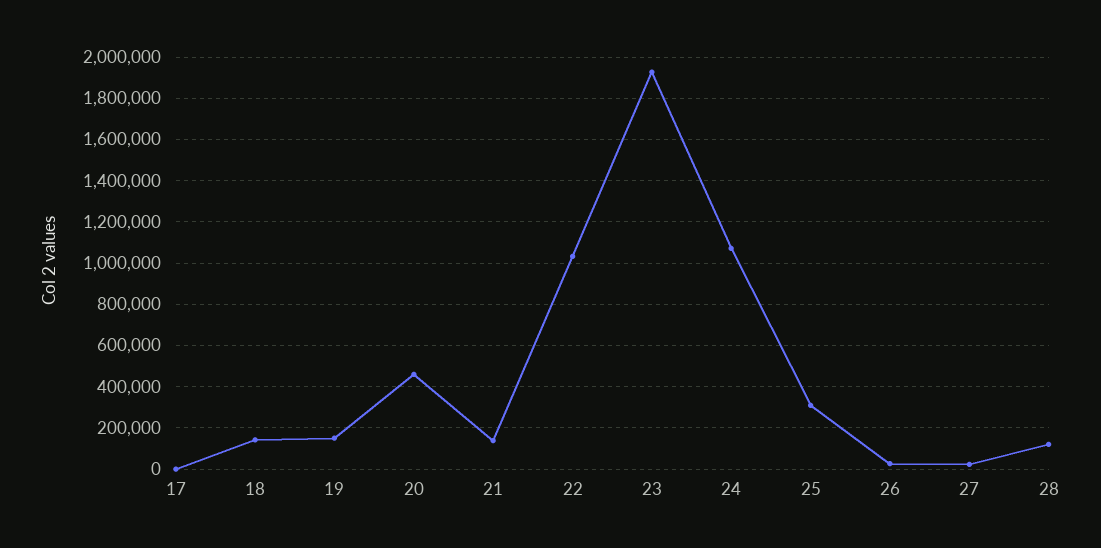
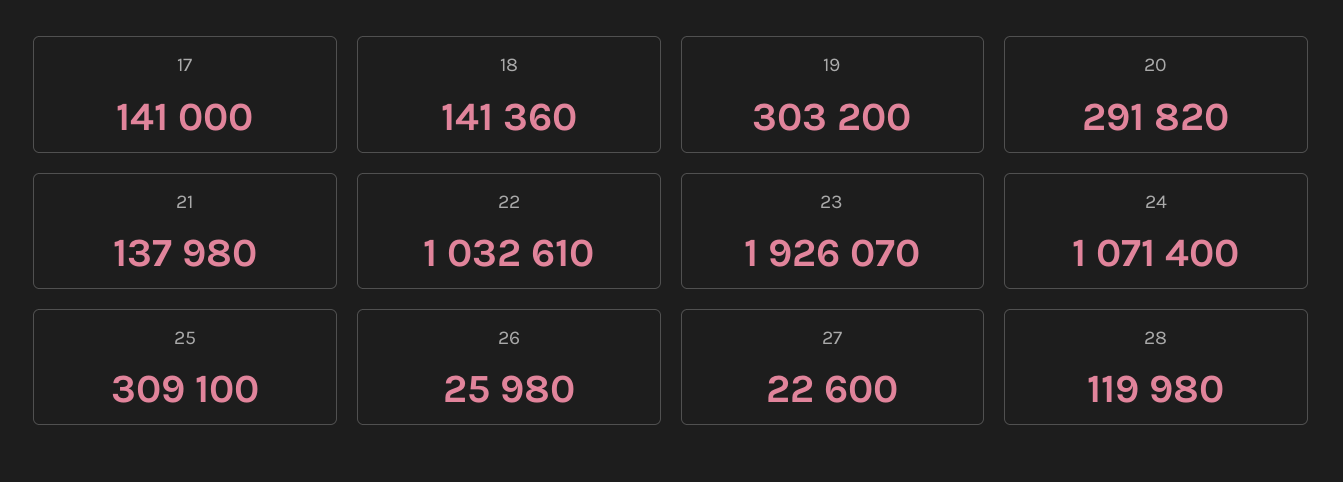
17: 0 -> 141000
19: 150000 -> 303200
20: 450000 -> 291820

